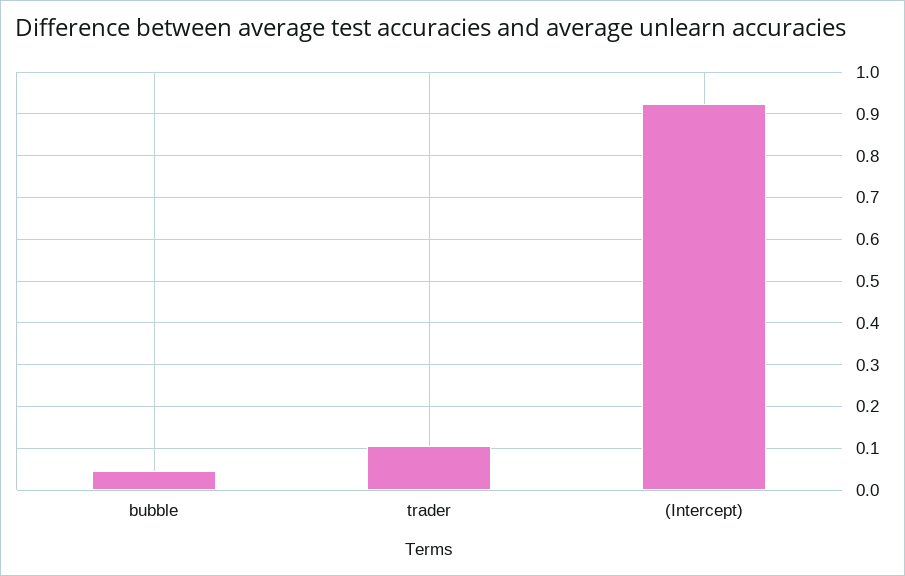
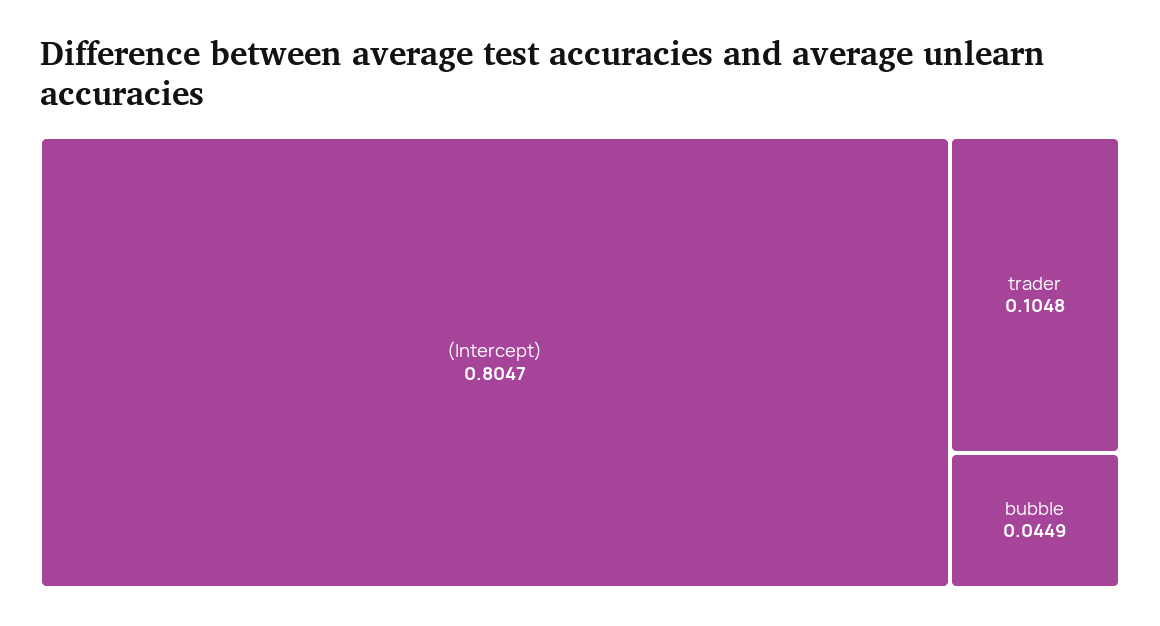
(Intercept): 0.92 -> 0.8047

